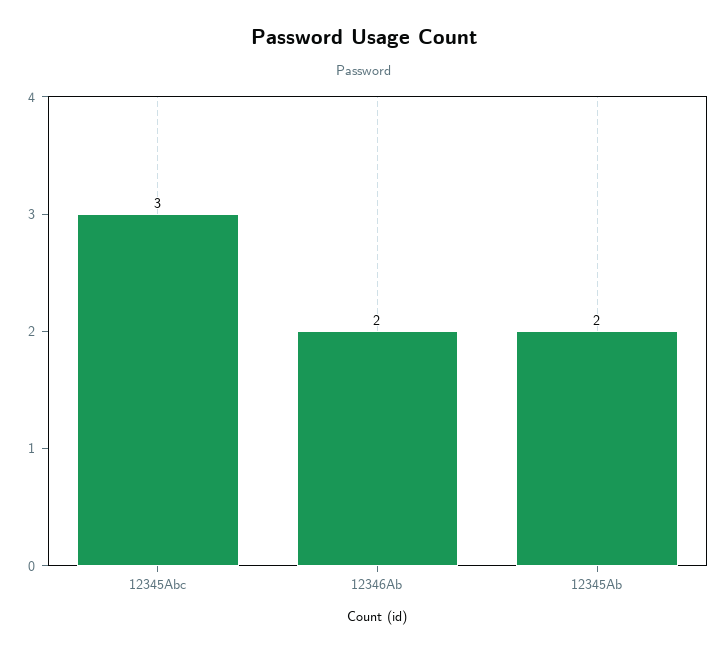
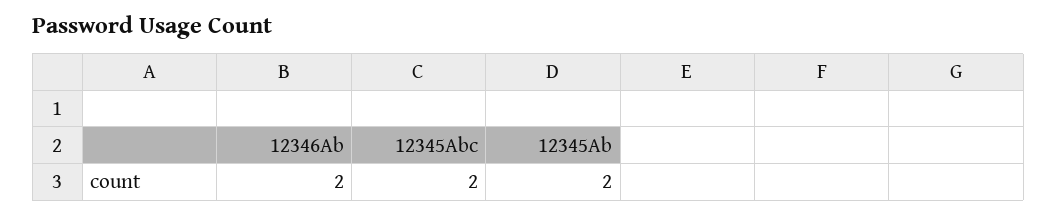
12345Abc: 3 -> 2

